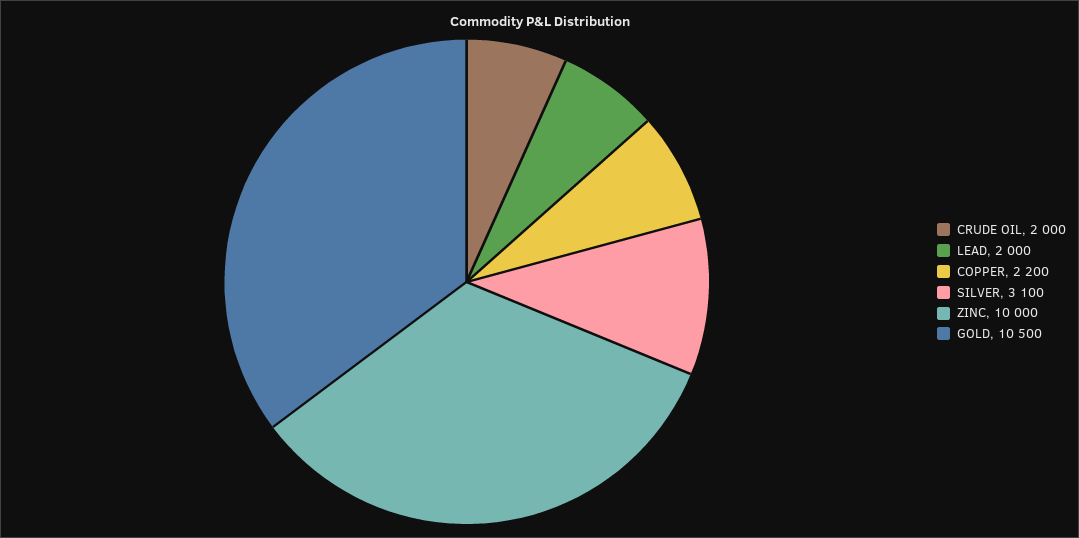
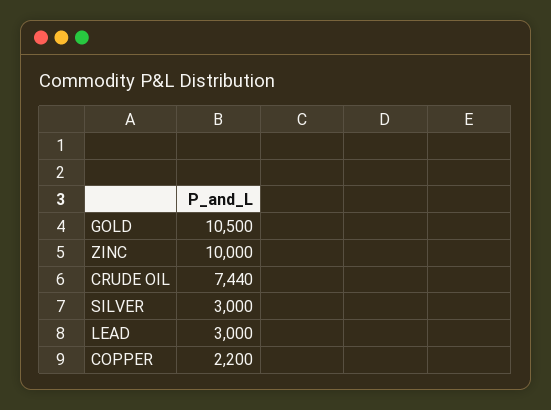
CRUDE OIL: 2000 -> 7440
LEAD: 2000 -> 3000
SILVER: 3100 -> 3000

